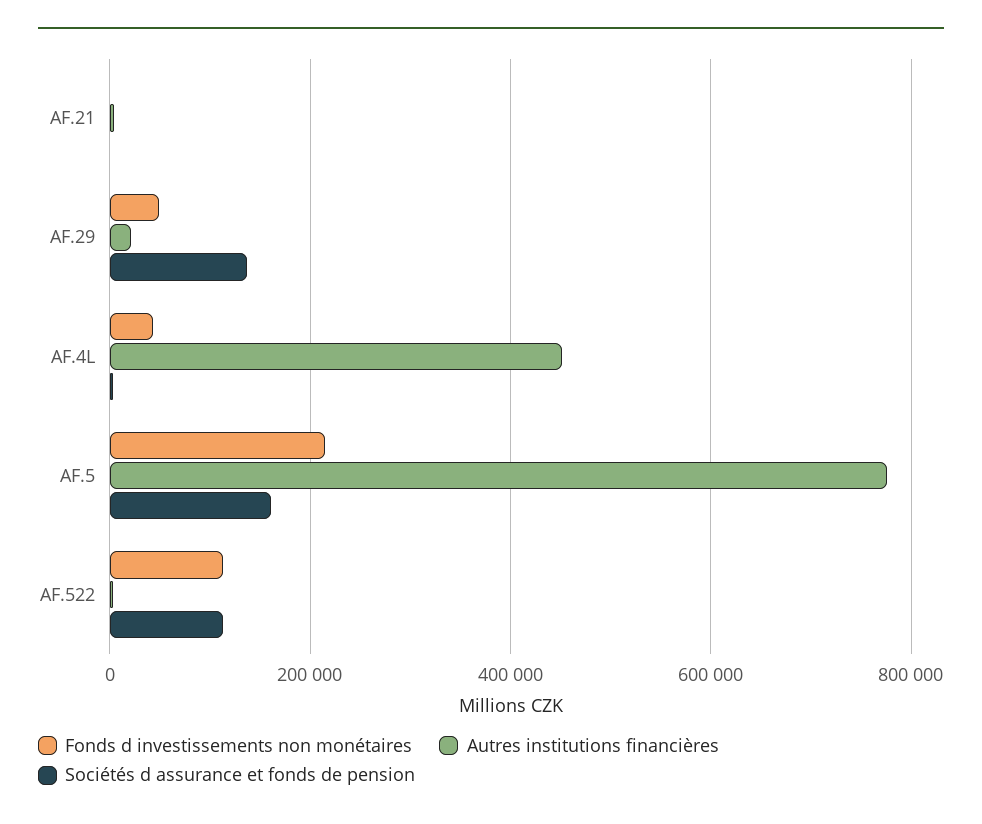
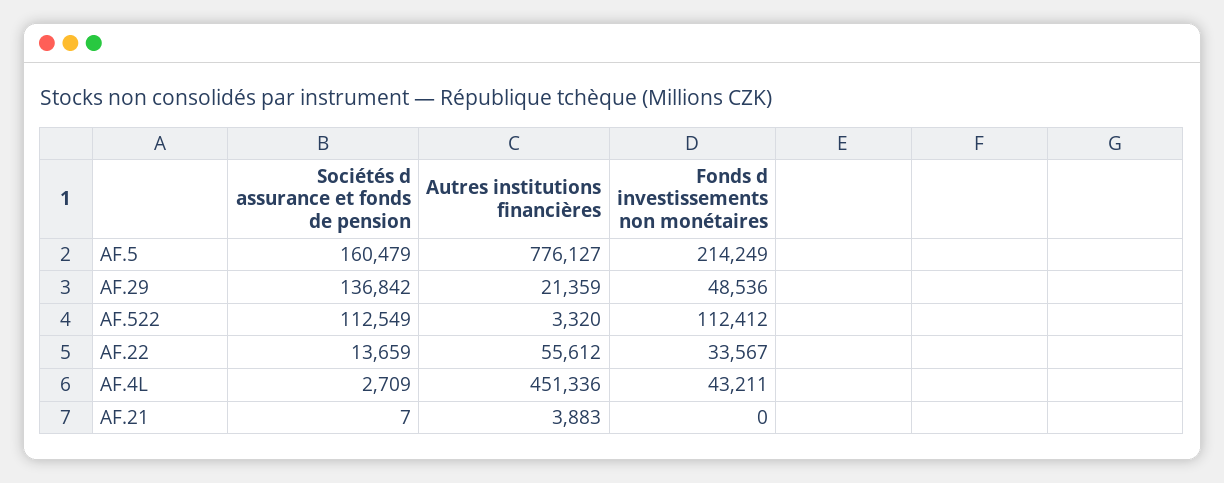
Sociétés d assurance et fonds de pension, AF.22: none -> 13659
Autres institutions financières, AF.22: none -> 55612
Fonds d investissements non monétaires, AF.22: none -> 33567

